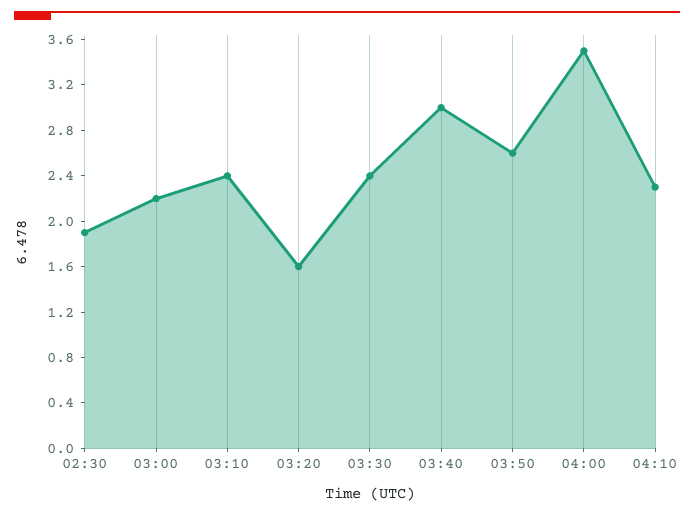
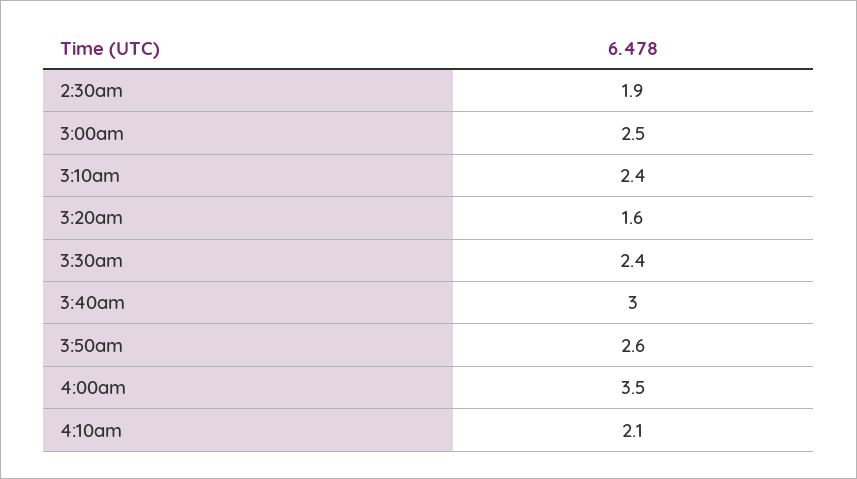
03:00: 2.2 -> 2.5
04:10: 2.3 -> 2.1

